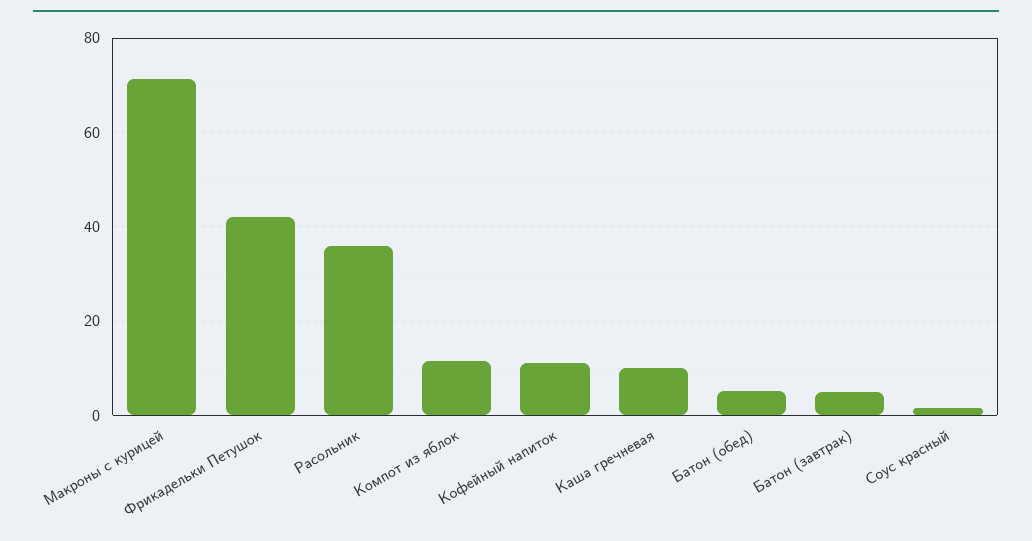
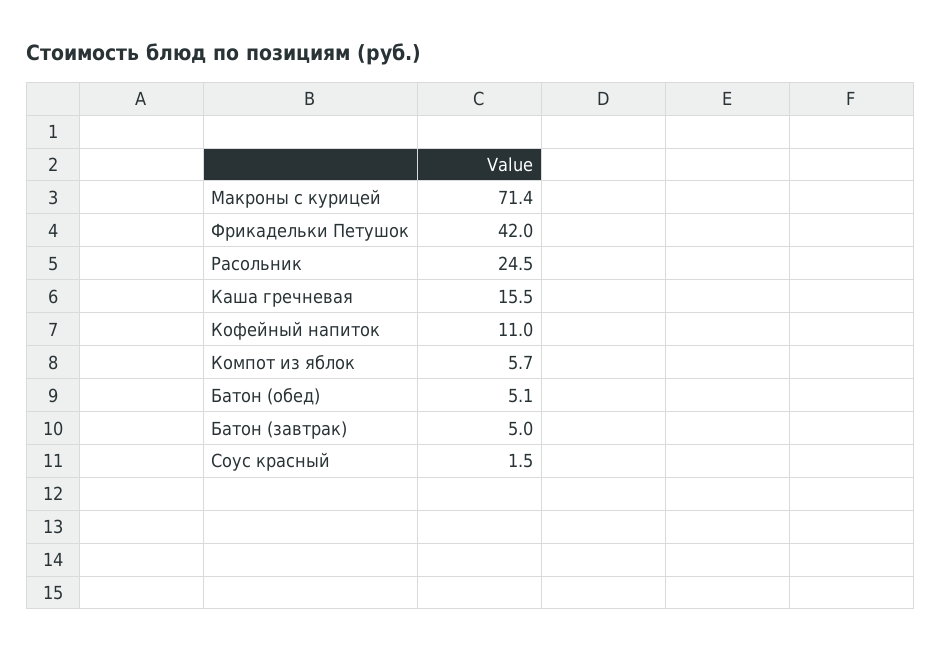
Расольник: 36 -> 24.5
Компот из яблок: 12 -> 5.7
Каша гречневая: 10 -> 15.5

